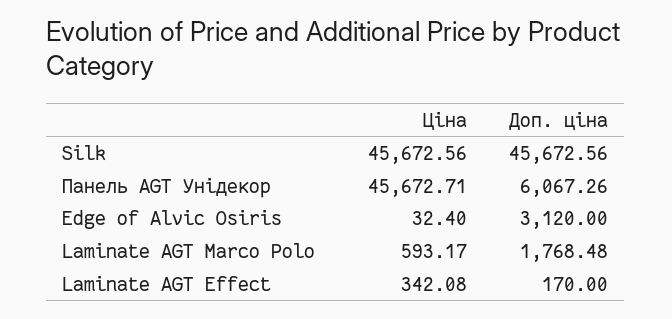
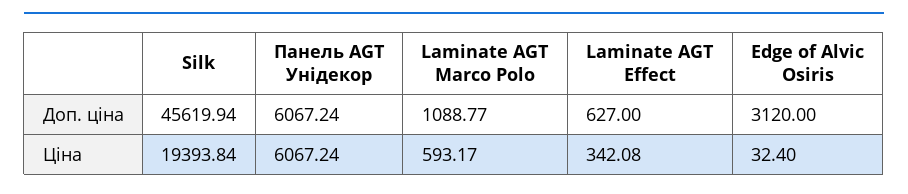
Ціна, Silk: 45672.56 -> 19393.84
Доп. ціна, Silk: 45672.56 -> 45619.94
Ціна, Панель AGT Унідекор: 45672.71 -> 6067.24
Доп. ціна, Панель AGT Унідекор: 6067.26 -> 6067.24
Доп. ціна, Laminate AGT Marco Polo: 1768.48 -> 1088.77
Доп. ціна, Laminate AGT Effect: 170 -> 627

